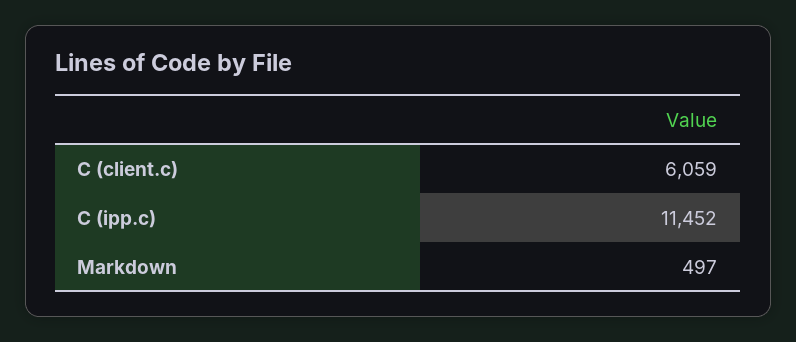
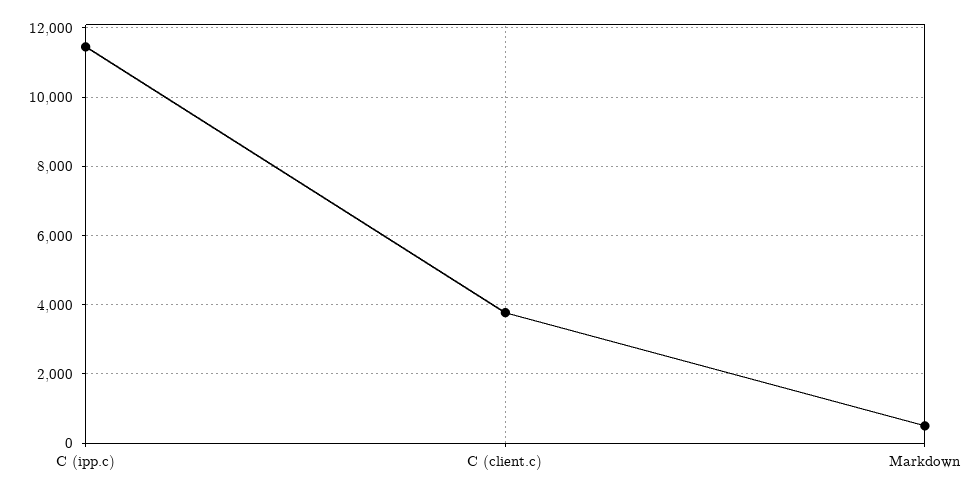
C (client.c): 6059 -> 3800

